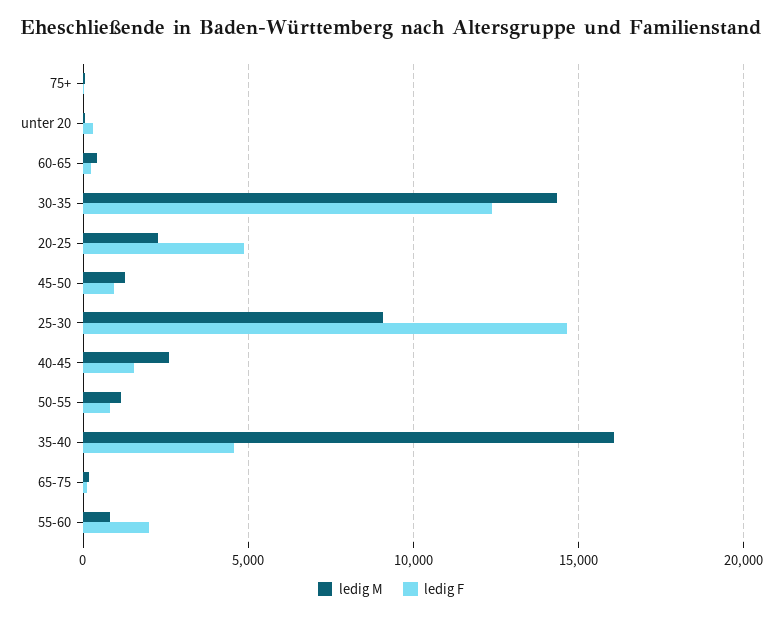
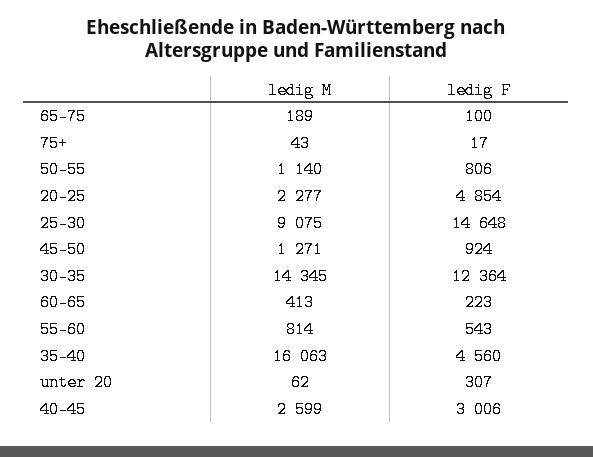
ledig F, 40-45: 1500 -> 3006
ledig F, 55-60: 2000 -> 543

